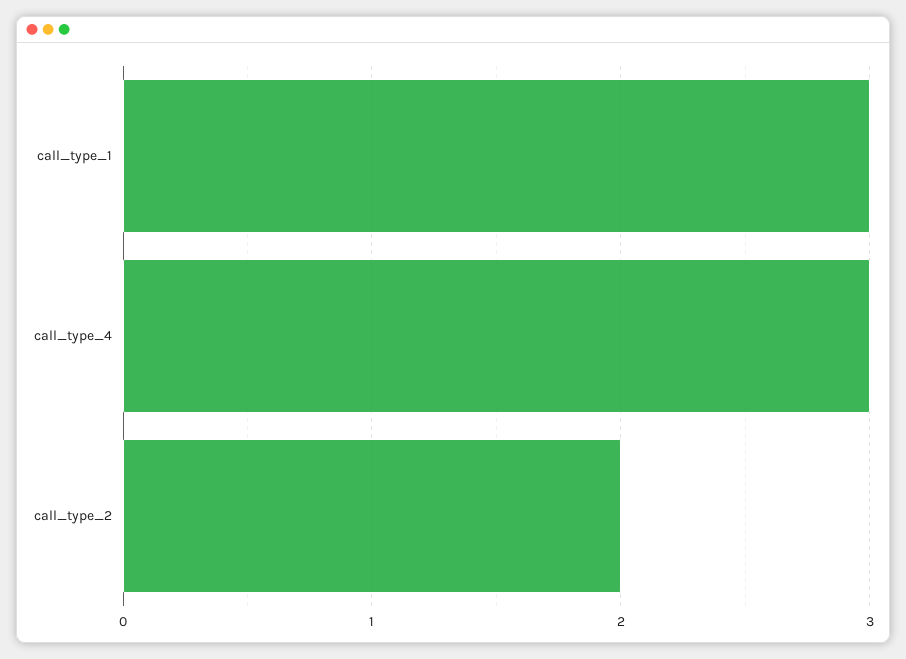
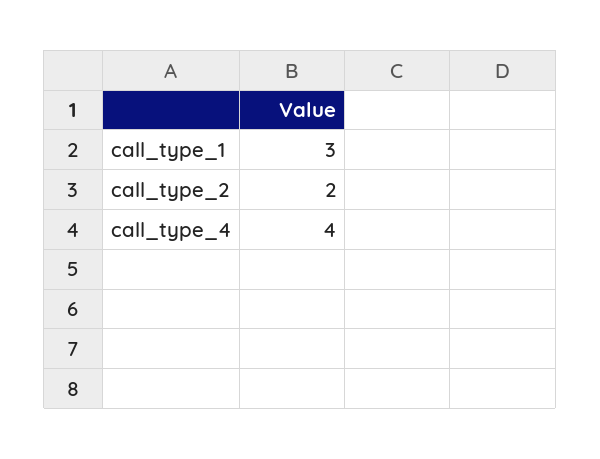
call_type_4: 3 -> 4

